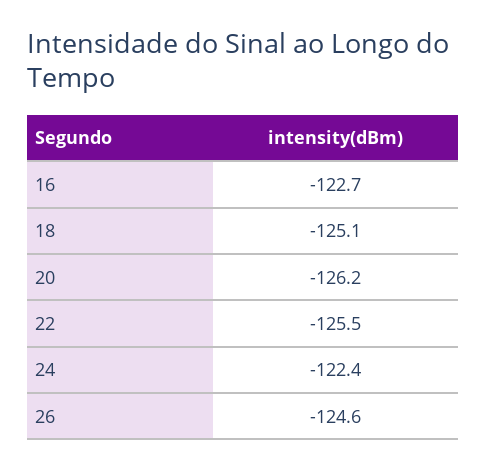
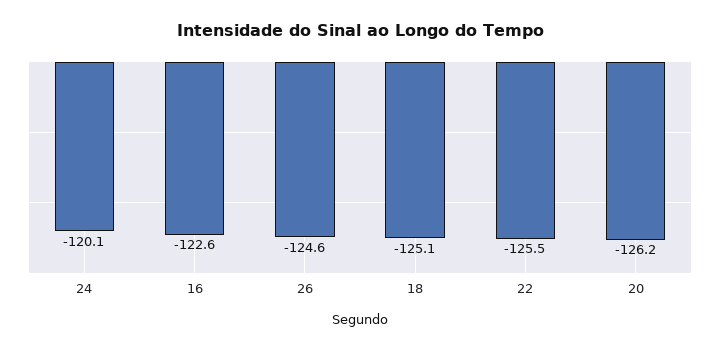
16: -122.7 -> -122.6
24: -122.4 -> -120.1

